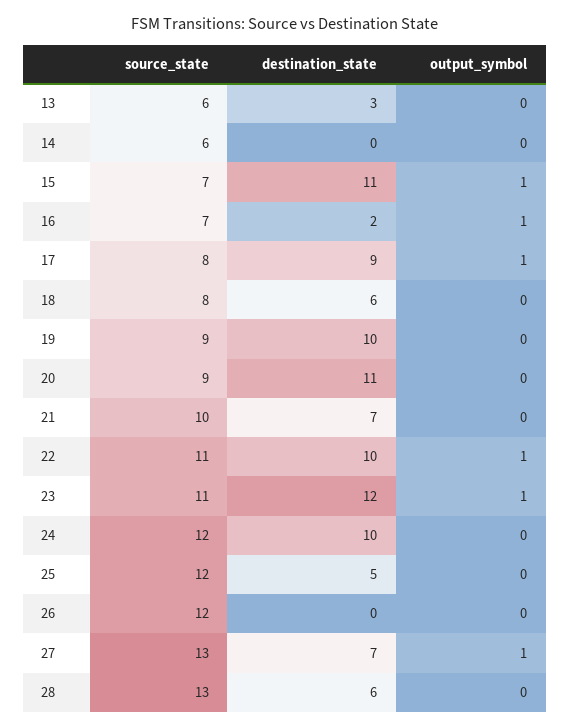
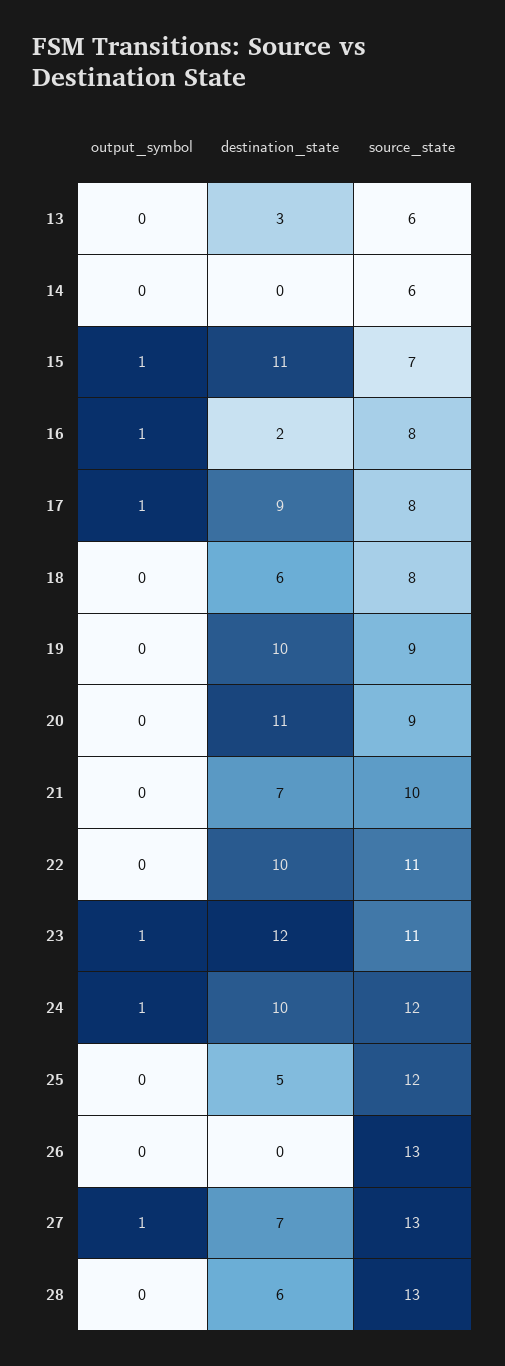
source_state, 16: 7 -> 8
output_symbol, 22: 1 -> 0
output_symbol, 24: 0 -> 1
source_state, 26: 12 -> 13

